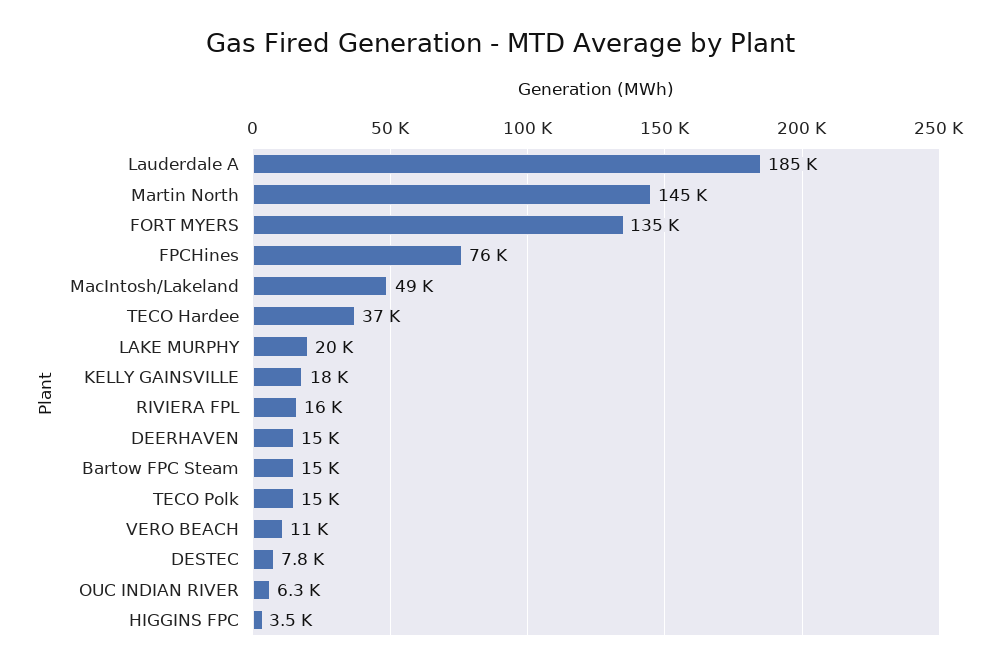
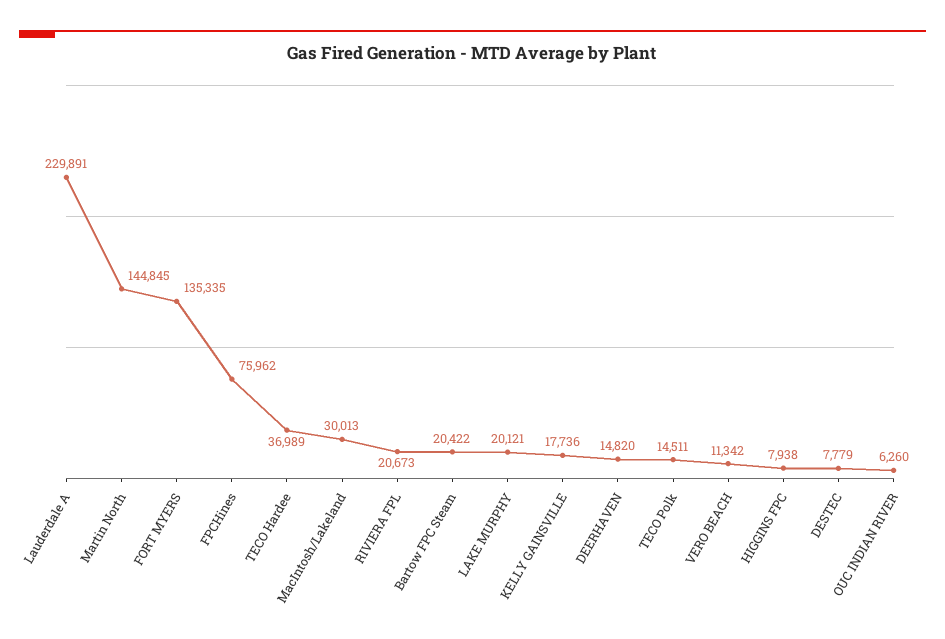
Lauderdale A: 185000 -> 229891
MacIntosh/Lakeland: 49000 -> 30013
RIVIERA FPL: 16000 -> 20673
Bartow FPC Steam: 15000 -> 20422
HIGGINS FPC: 3500 -> 7938

